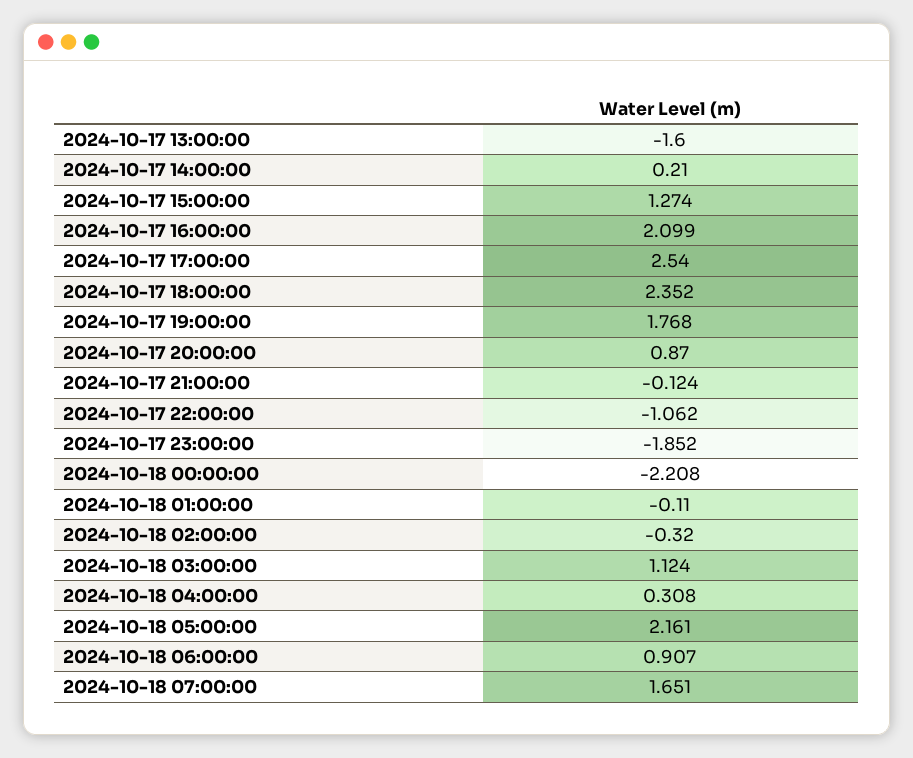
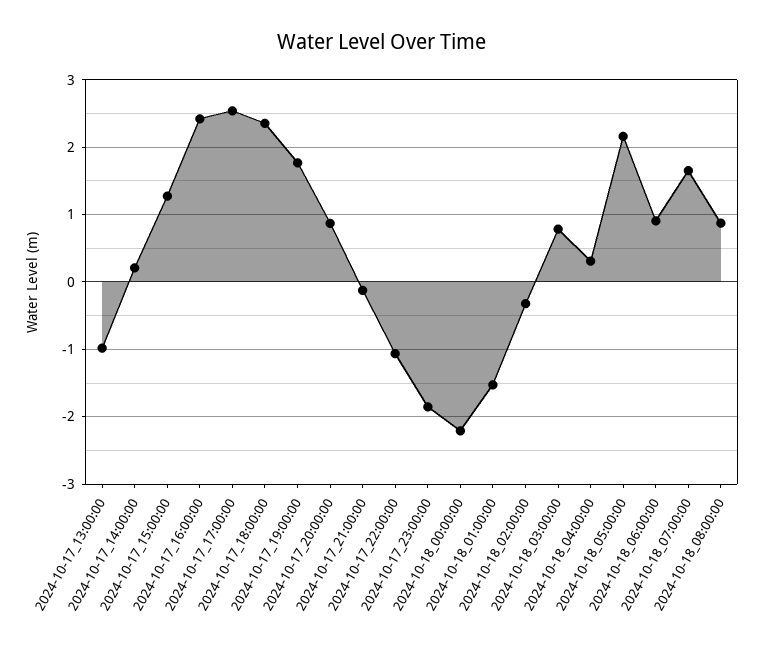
2024-10-17 13:00:00: -1.6 -> -1
2024-10-17 16:00:00: 2.099 -> 2.4
2024-10-18 01:00:00: -0.11 -> -1.5
2024-10-18 03:00:00: 1.124 -> 0.8
2024-10-18_08:00:00: none -> 0.9

